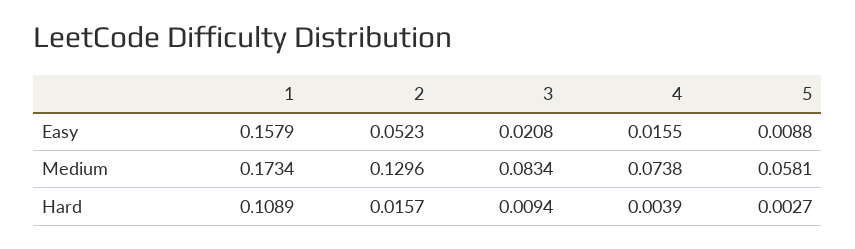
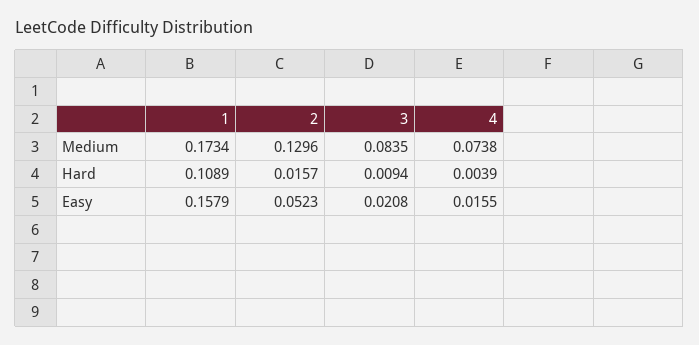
5, Easy: 0.0088 -> none
3, Medium: 0.0834 -> 0.0835
5, Medium: 0.0581 -> none
5, Hard: 0.0027 -> none

